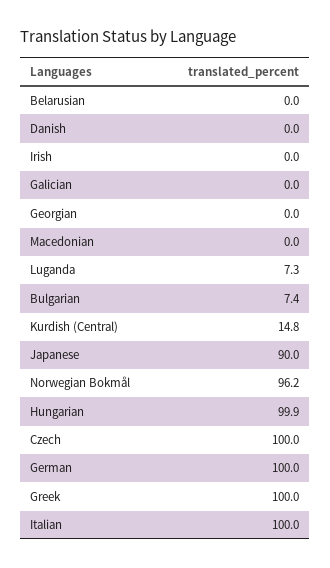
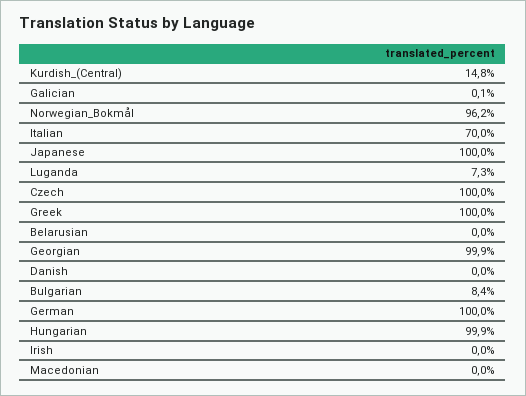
Galician: 0 -> 0.1
Georgian: 0 -> 99.9
Bulgarian: 7.4 -> 8.4
Japanese: 90 -> 100
Italian: 100 -> 70

